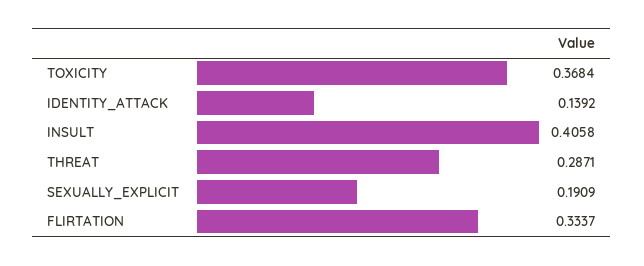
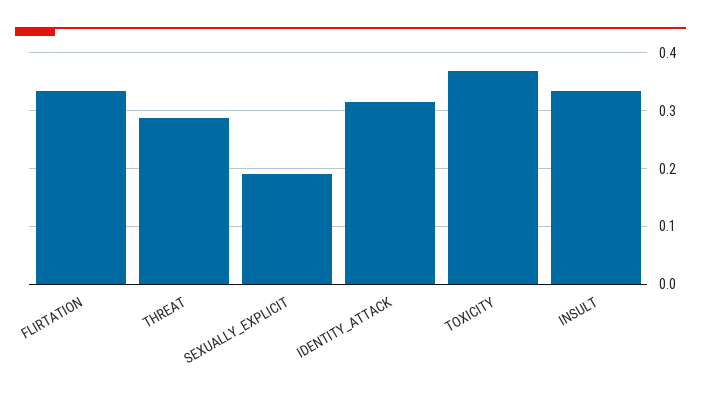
IDENTITY_ATTACK: 0.1392 -> 0.32
INSULT: 0.4058 -> 0.34

